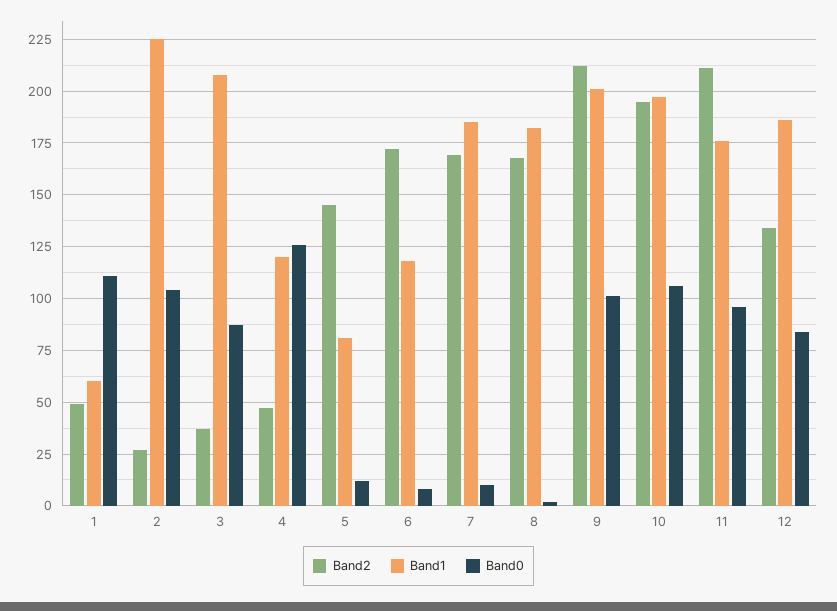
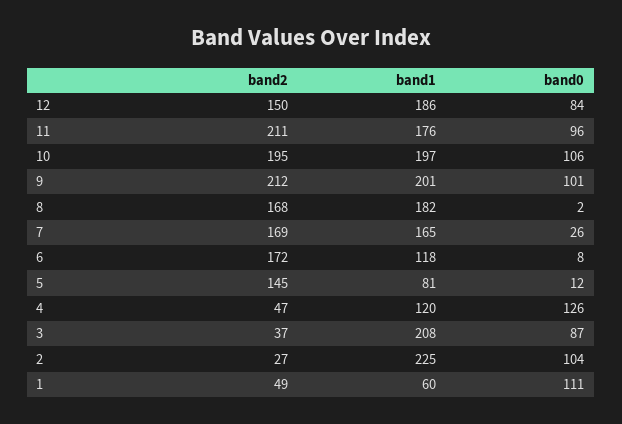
Band1, 7: 185 -> 165
Band0, 7: 10 -> 26
Band2, 12: 135 -> 150

